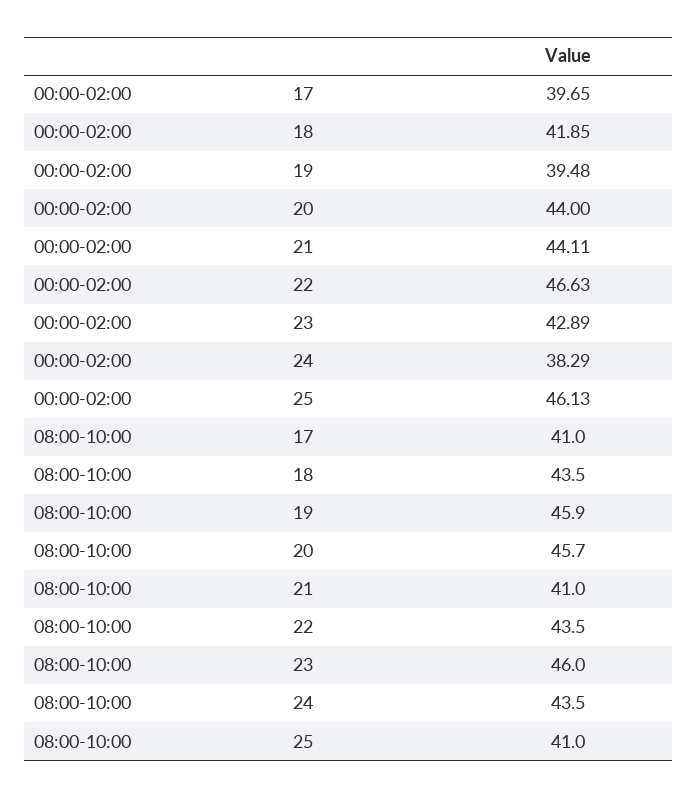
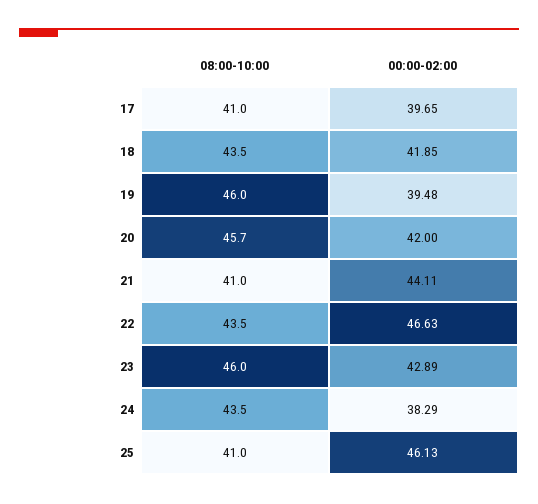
00:00-02:00, 20: 44 -> 42
08:00-10:00, 19: 45.9 -> 46

